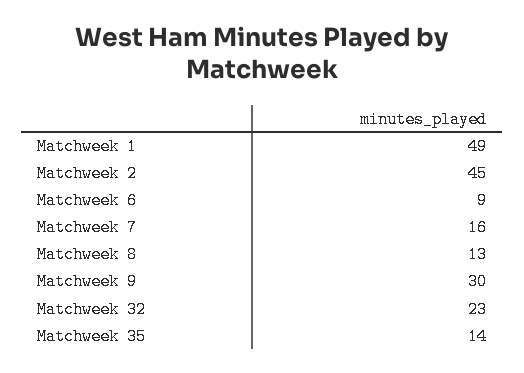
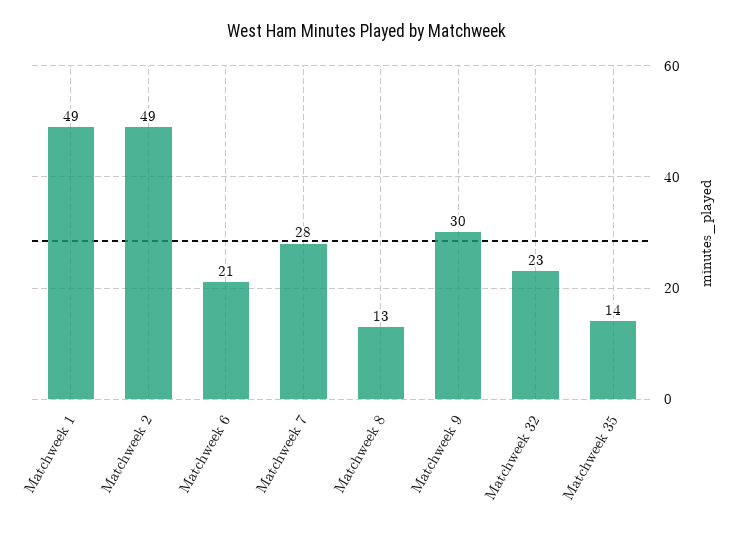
Matchweek 2: 45 -> 49
Matchweek 6: 9 -> 21
Matchweek 7: 16 -> 28

